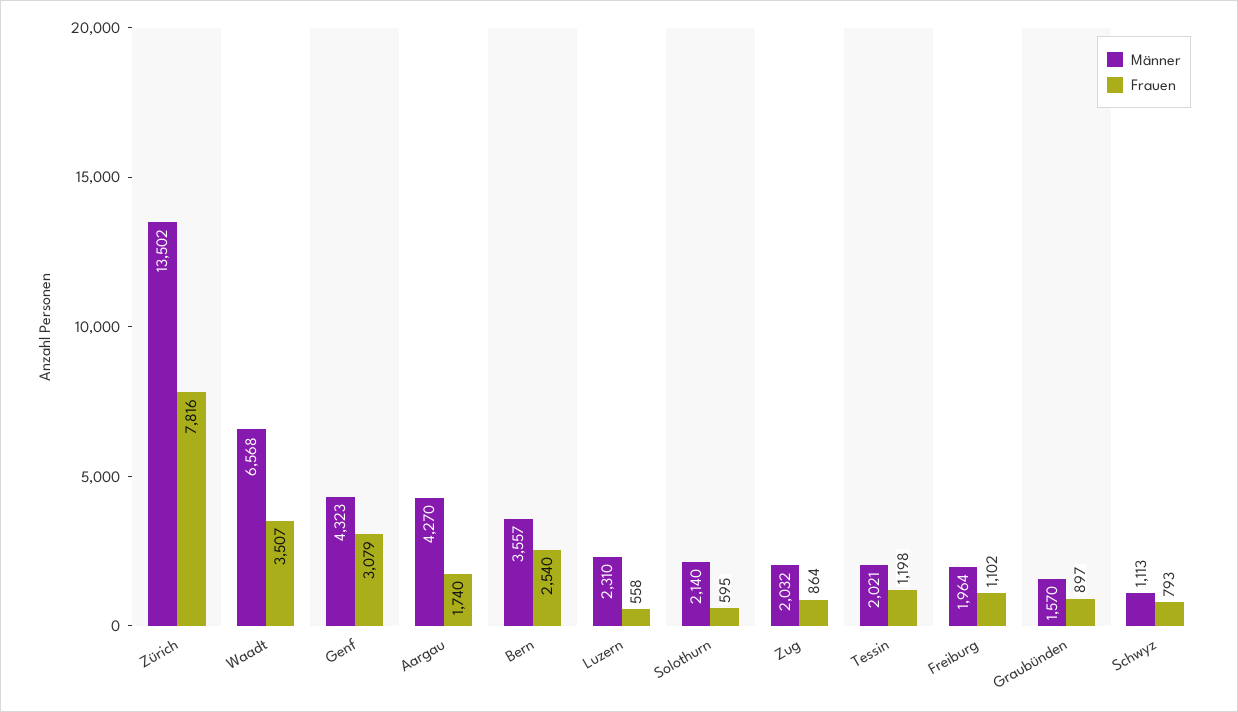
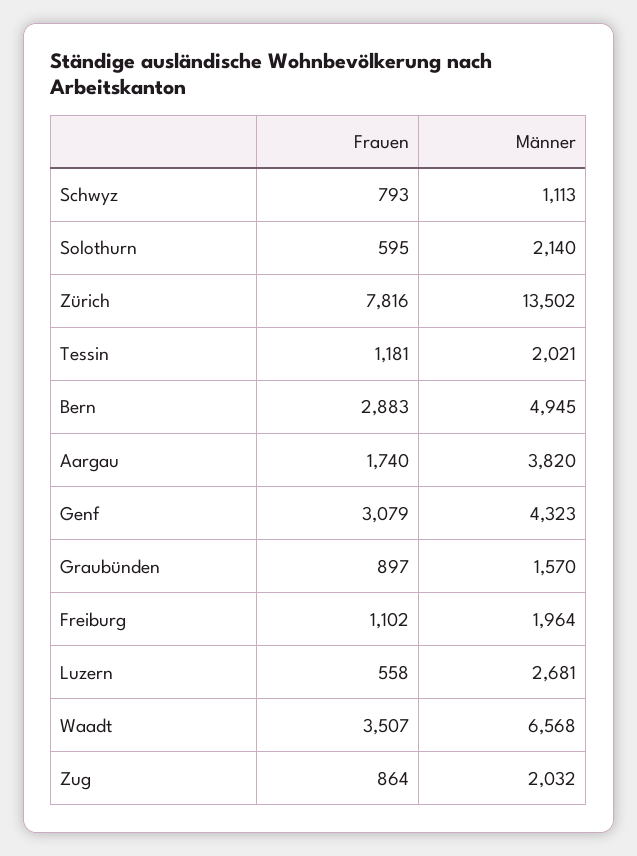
Männer, Aargau: 4270 -> 3820
Männer, Bern: 3557 -> 4945
Frauen, Bern: 2540 -> 2883
Männer, Luzern: 2310 -> 2681
Frauen, Tessin: 1198 -> 1181

